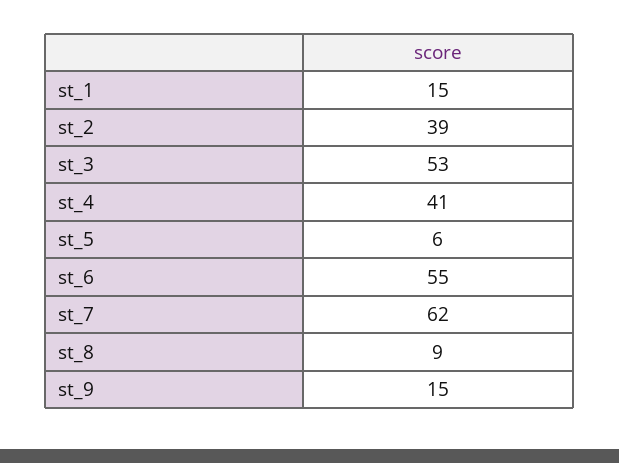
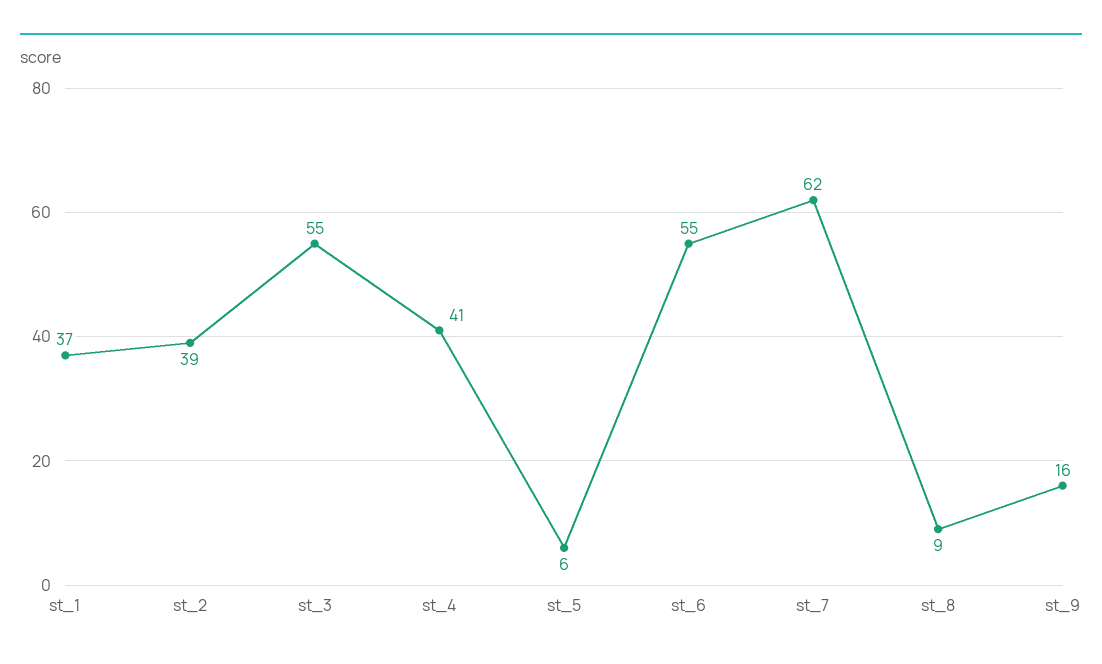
st_1: 15 -> 37
st_3: 53 -> 55
st_9: 15 -> 16

